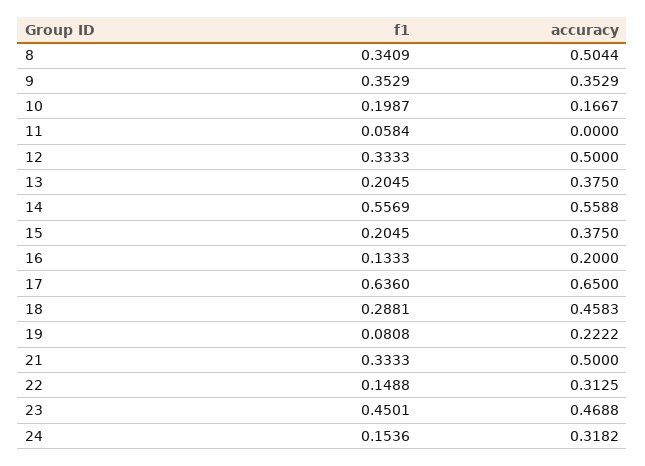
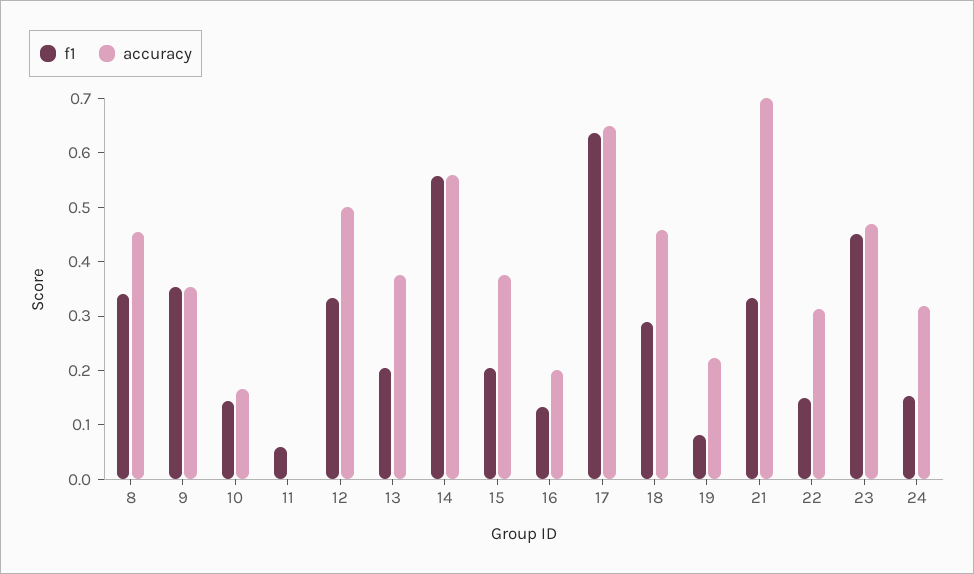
accuracy, 8: 0.5044 -> 0.46
f1, 10: 0.1987 -> 0.14
accuracy, 21: 0.5 -> 0.7

